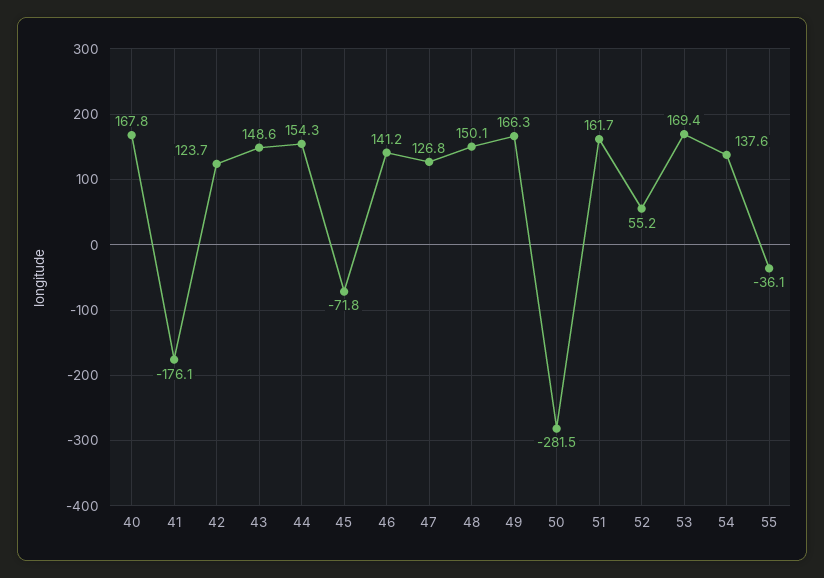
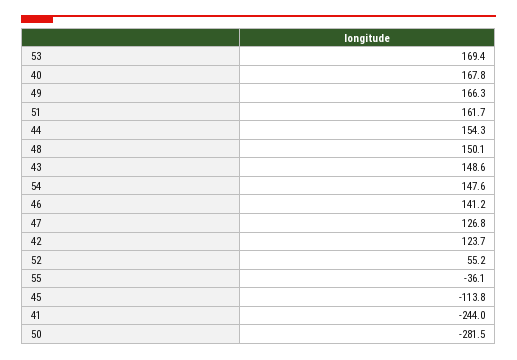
41: -176.1 -> -244
45: -71.8 -> -113.8
54: 137.6 -> 147.6

